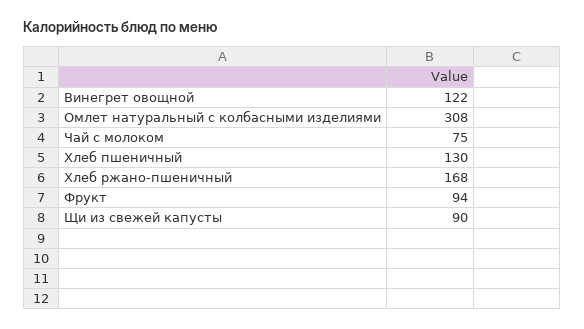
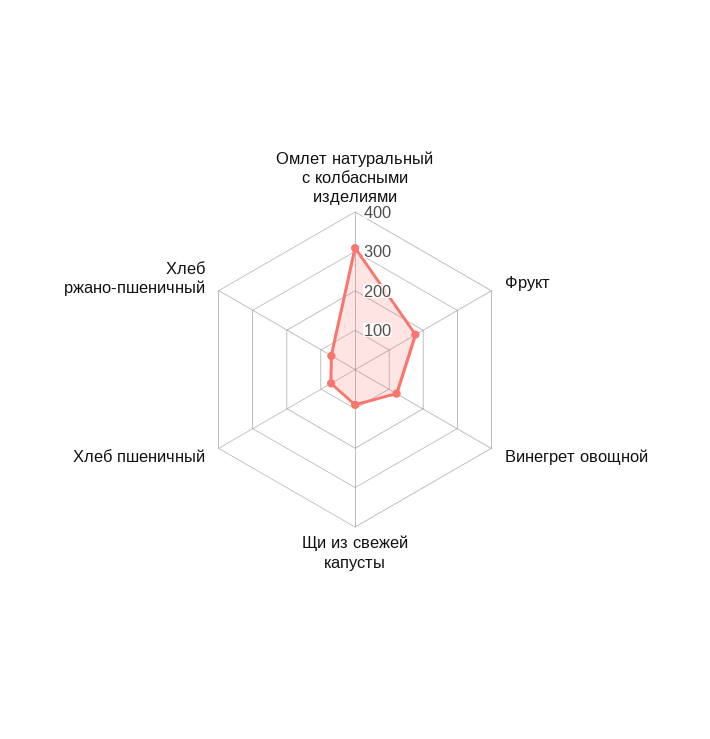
Чай с молоком: 75 -> none
Хлеб пшеничный: 130 -> 75
Хлеб ржано-пшеничный: 168 -> 75
Фрукт: 94 -> 175

